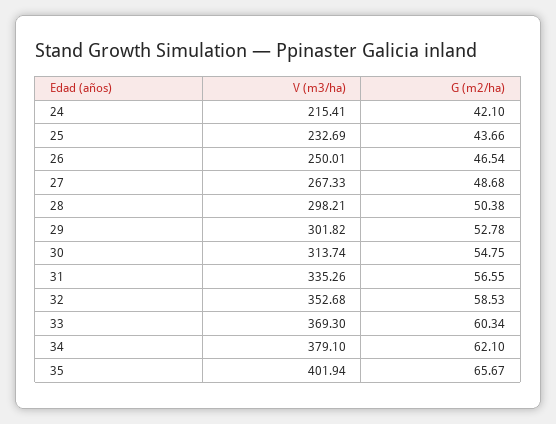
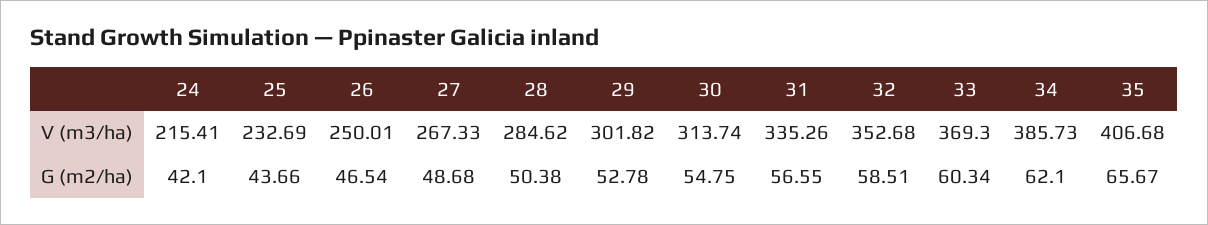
V (m3/ha), 28: 298.21 -> 284.62
G (m2/ha), 32: 58.53 -> 58.51
V (m3/ha), 34: 379.1 -> 385.73
V (m3/ha), 35: 401.94 -> 406.68

